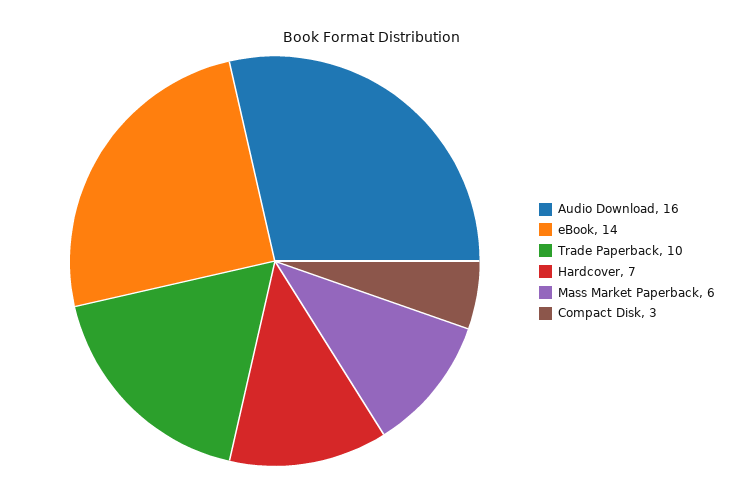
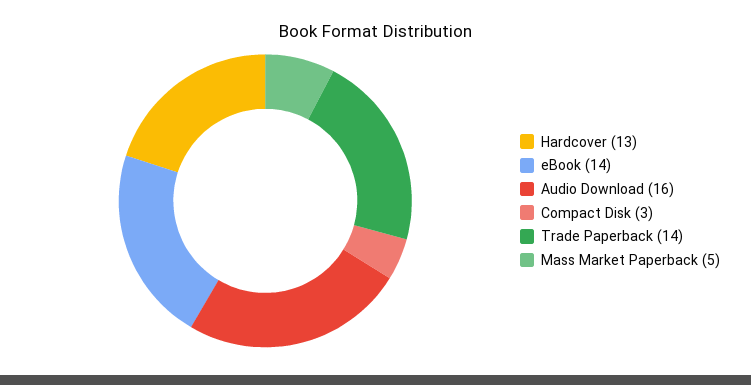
Trade Paperback: 10 -> 14
Hardcover: 7 -> 13
Mass Market Paperback: 6 -> 5

